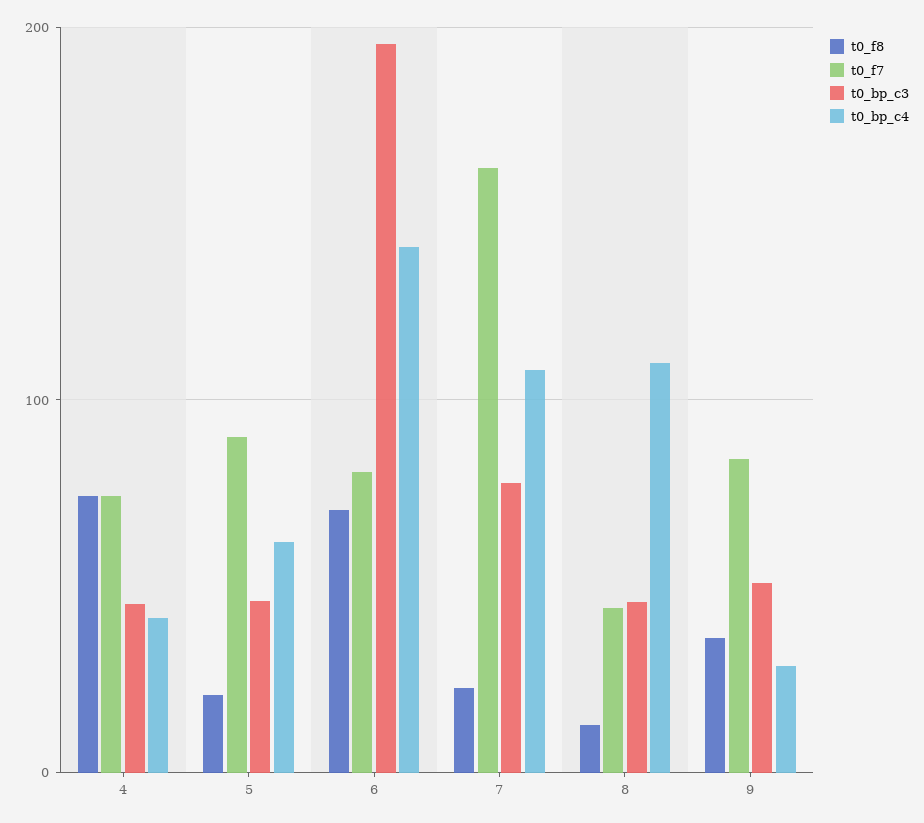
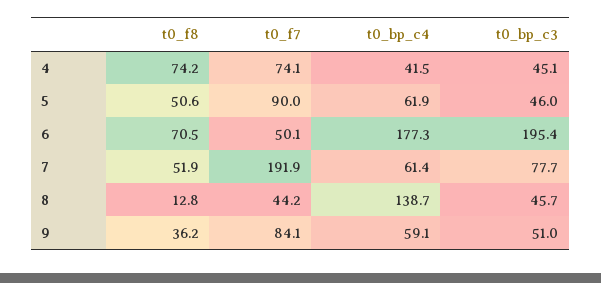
t0_f8, 5: 20 -> 50.6
t0_f7, 6: 80 -> 50.1
t0_bp_c4, 6: 140 -> 177.3
t0_f8, 7: 20 -> 51.9
t0_f7, 7: 160 -> 191.9
t0_bp_c4, 7: 110 -> 61.4
t0_bp_c4, 8: 110 -> 138.7
t0_bp_c4, 9: 30 -> 59.1

